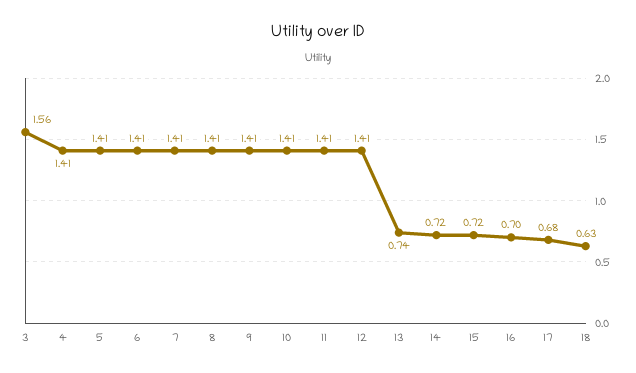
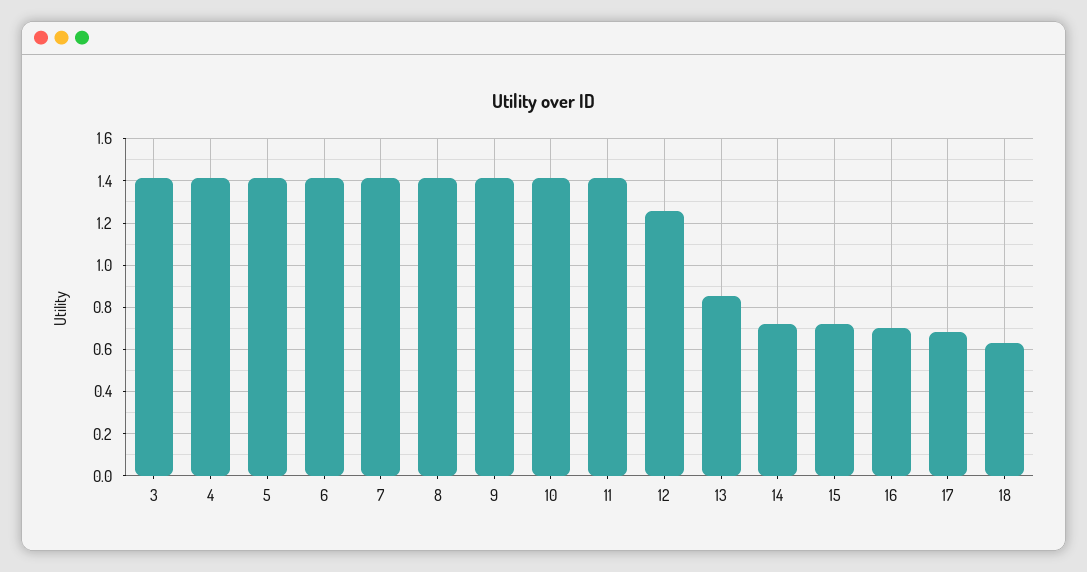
3: 1.56 -> 1.4
12: 1.41 -> 1.25
13: 0.74 -> 0.85

